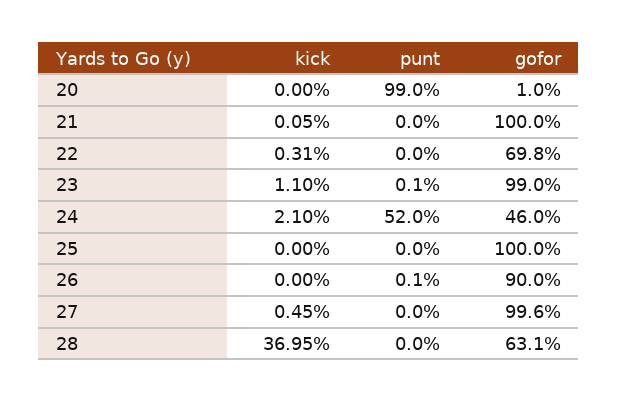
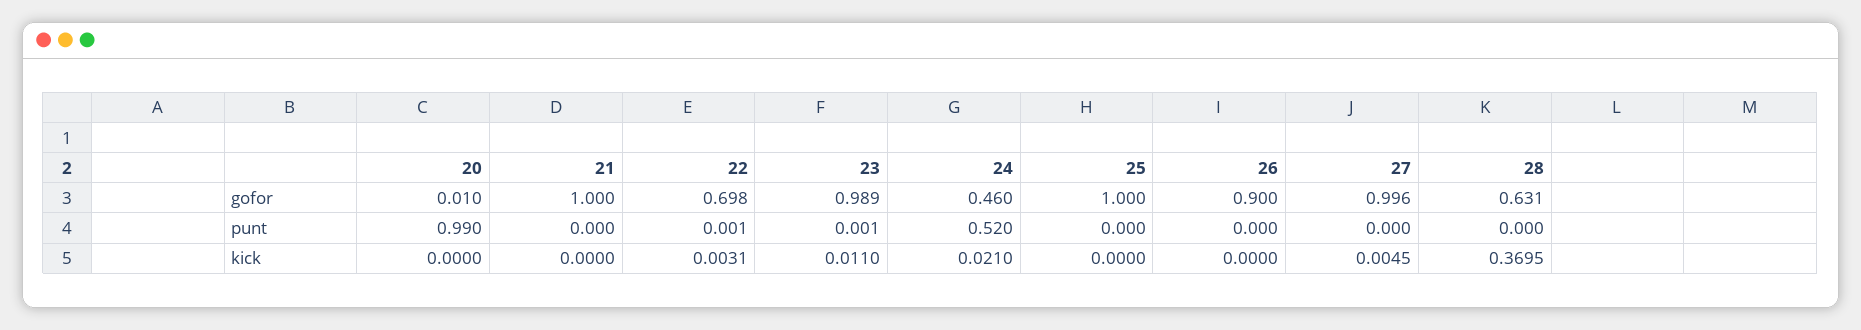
kick, 21: 0.0005 -> 0
punt, 22: 0 -> 0.001
gofor, 23: 0.99 -> 0.989
punt, 26: 0.001 -> 0

